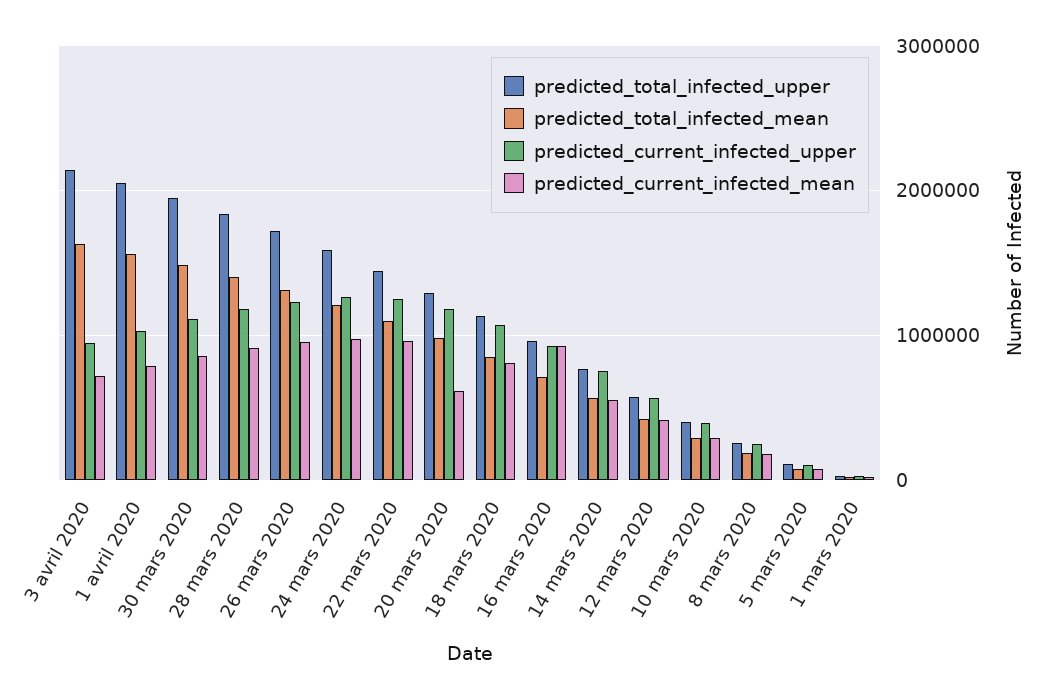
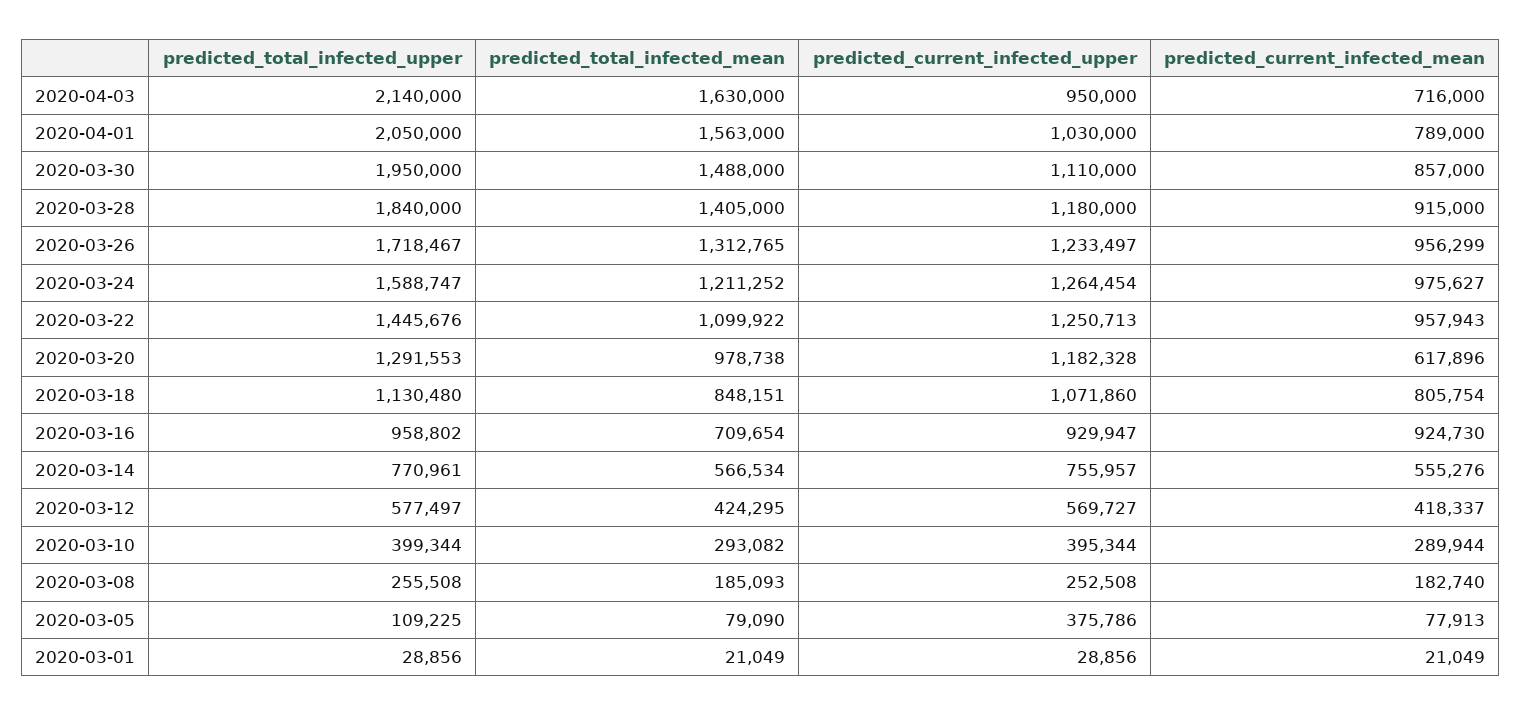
predicted_current_infected_upper, 5 mars 2020: 100000 -> 375786

